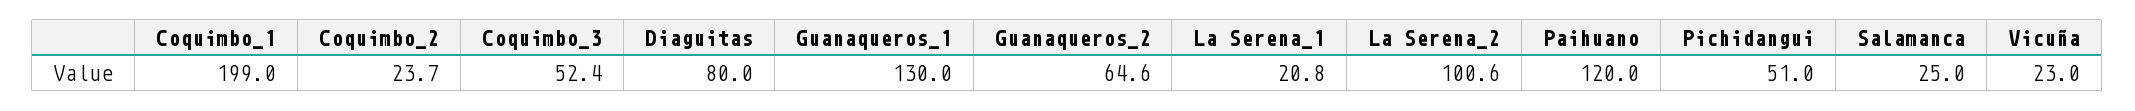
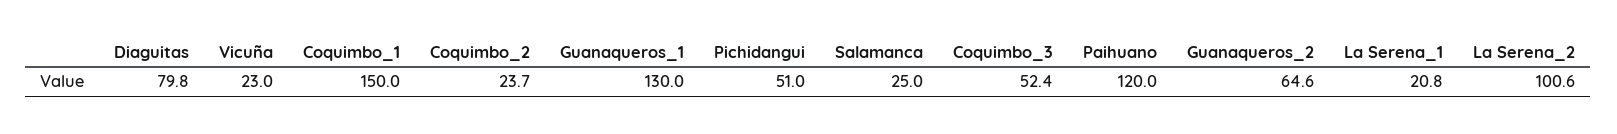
Coquimbo_1: 199 -> 150
Diaguitas: 80 -> 79.8

